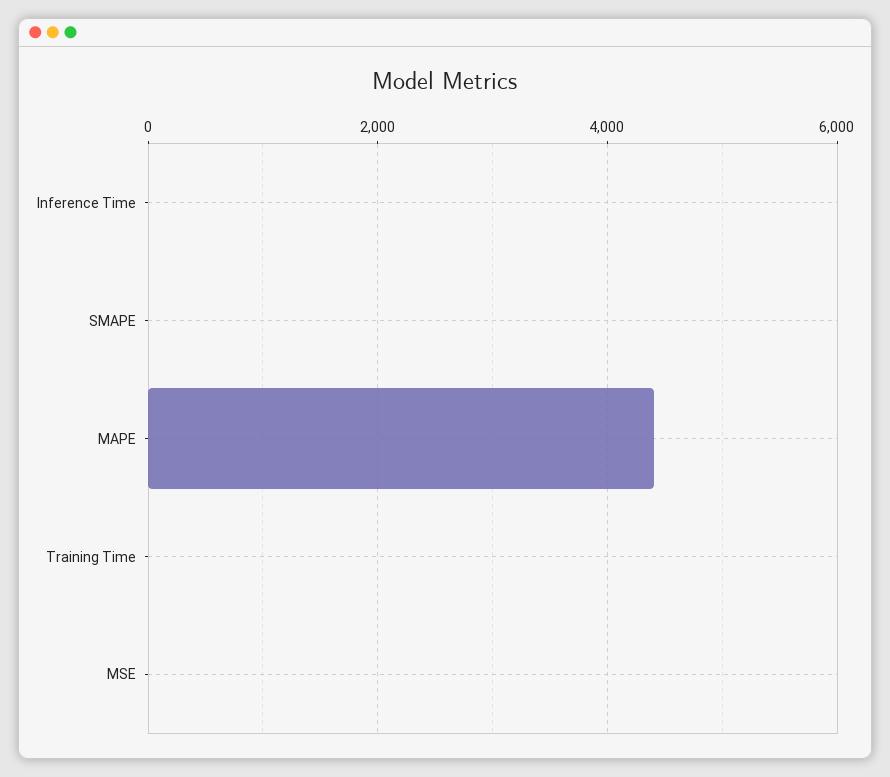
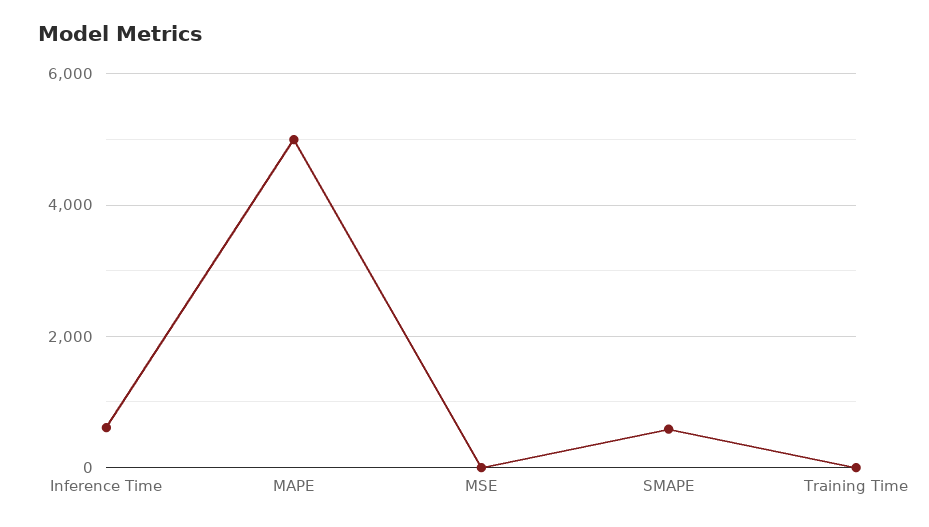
Inference Time: 0 -> 600
SMAPE: 0 -> 600
MAPE: 4400 -> 5000

